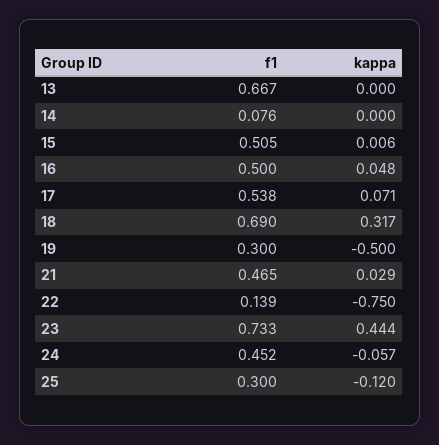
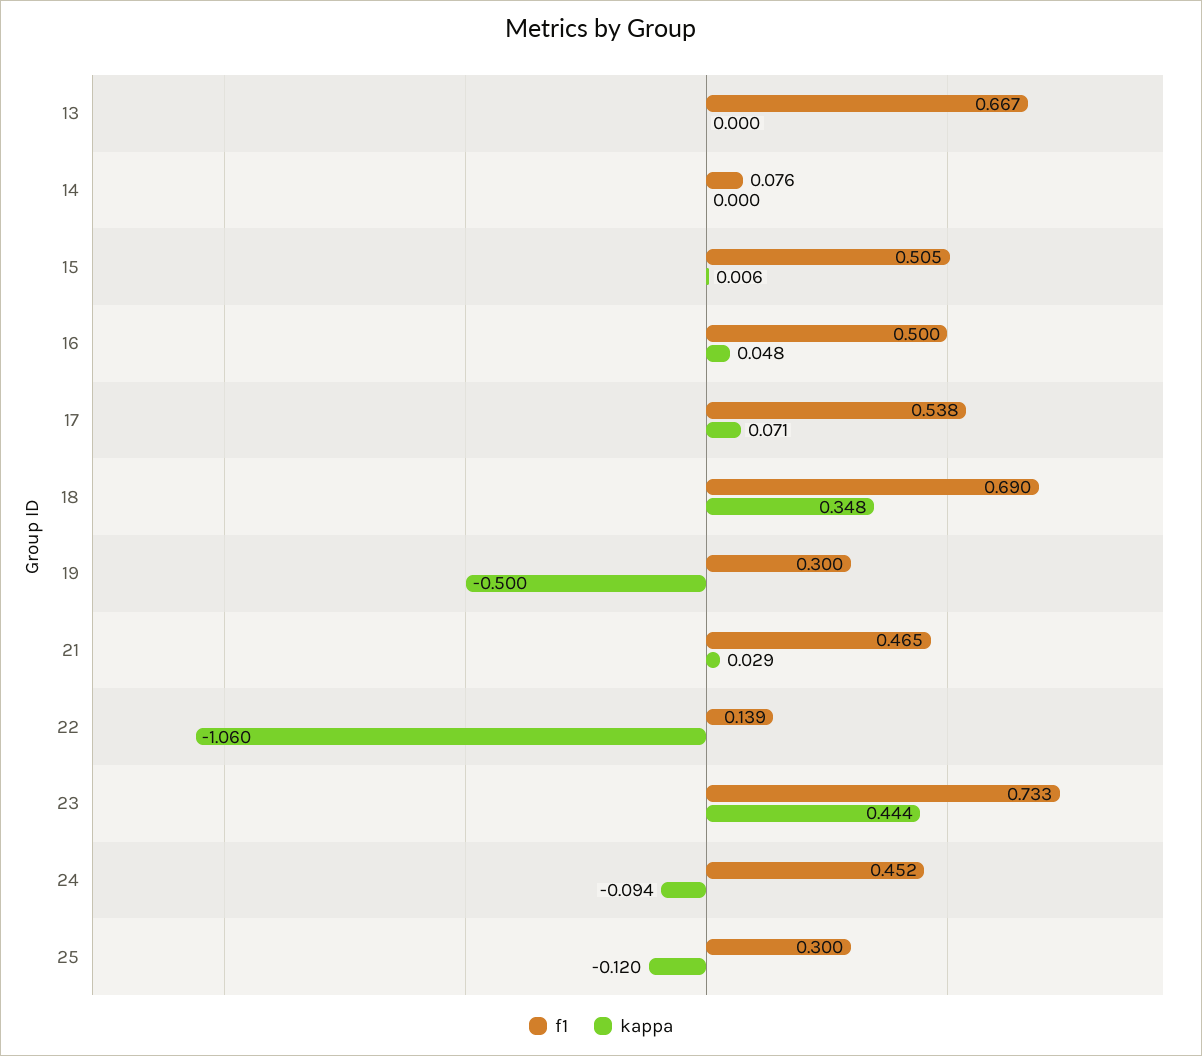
kappa, 18: 0.317 -> 0.348
kappa, 22: -0.75 -> -1.06
kappa, 24: -0.057 -> -0.094

